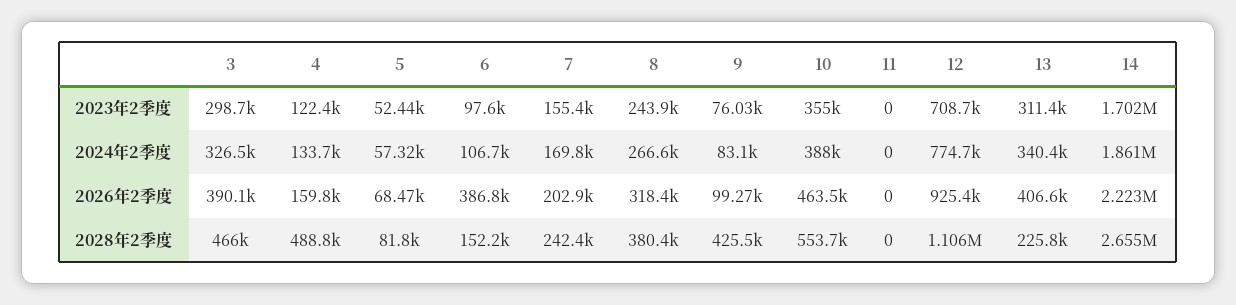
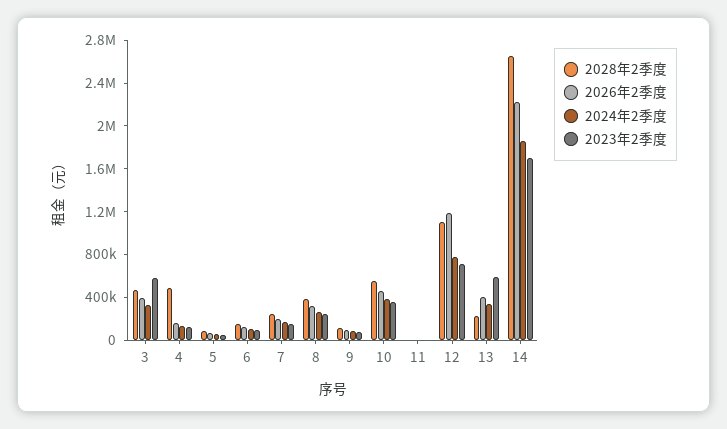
2023年2季度, 3: 298700 -> 600000
2023年2季度, 13: 311400 -> 600000
2026年2季度, 6: 386800 -> 100000
2026年2季度, 12: 925400 -> 1200000
2028年2季度, 9: 425500 -> 100000

